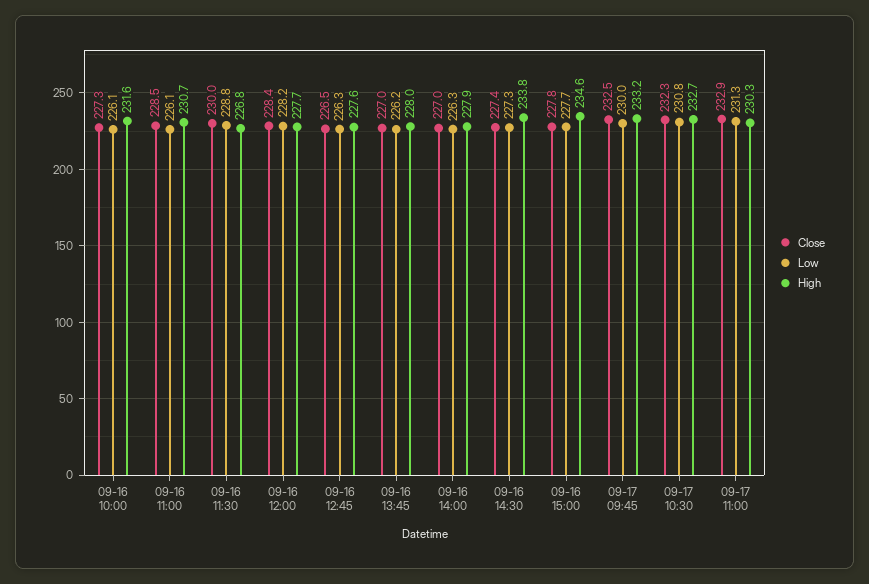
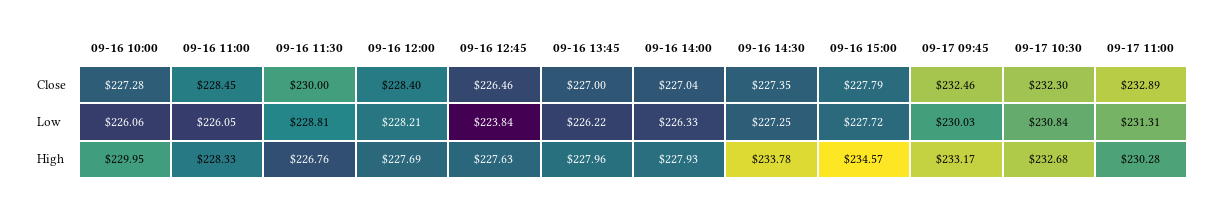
High, 09-16 10:00: 231.6 -> 229.95
High, 09-16 11:00: 230.7 -> 228.33
Low, 09-16 12:45: 226.3 -> 223.84

